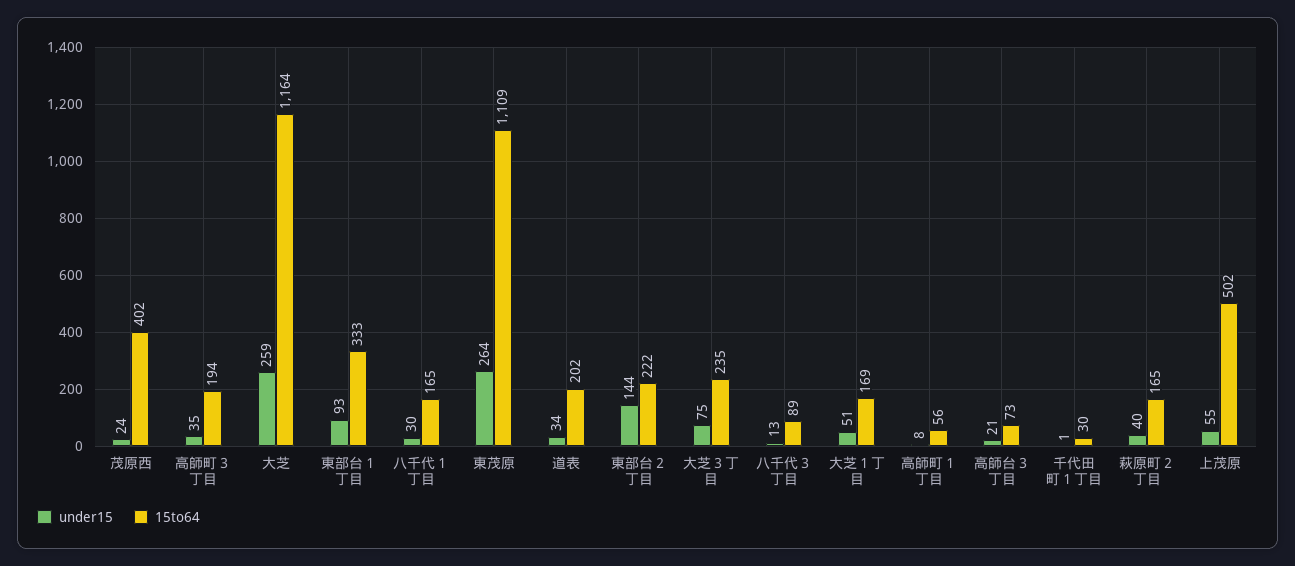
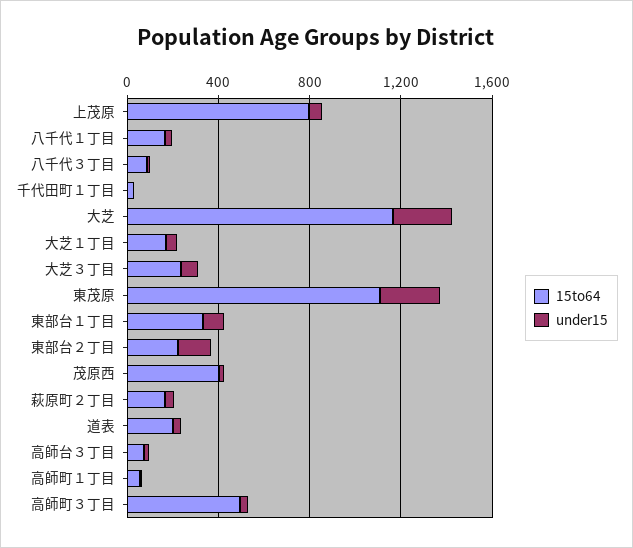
15to64, 高師町３丁目: 194 -> 500
15to64, 上茂原: 502 -> 800

